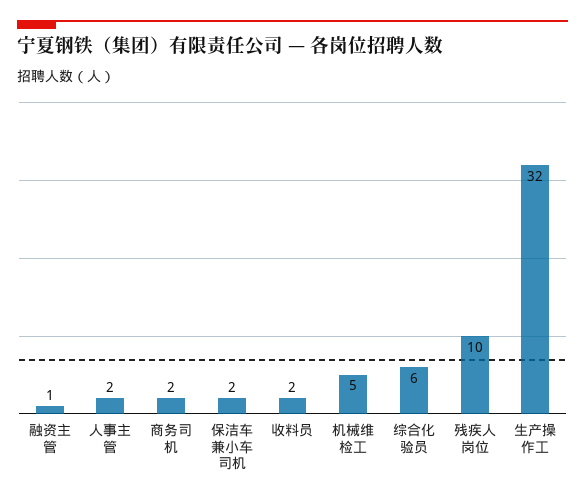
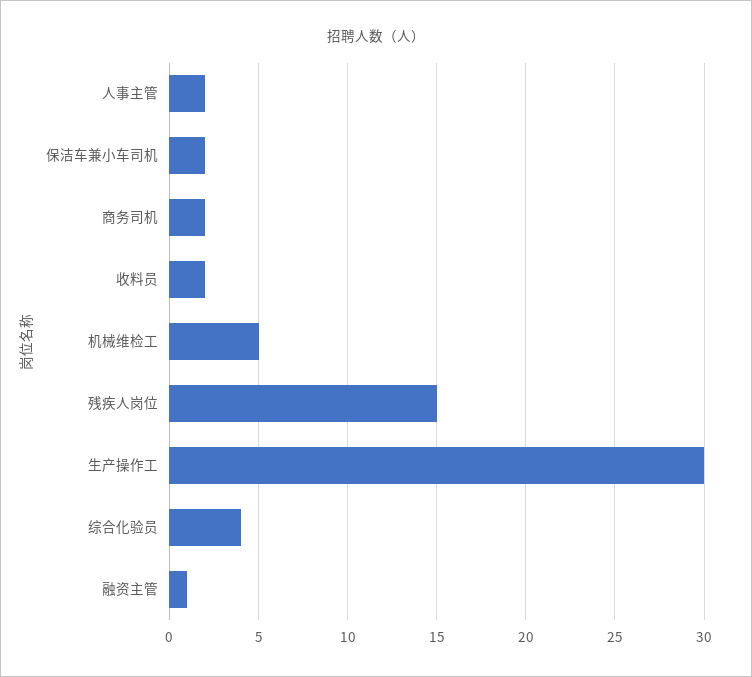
综合化验员: 6 -> 4
残疾人岗位: 10 -> 15
生产操作工: 32 -> 30

